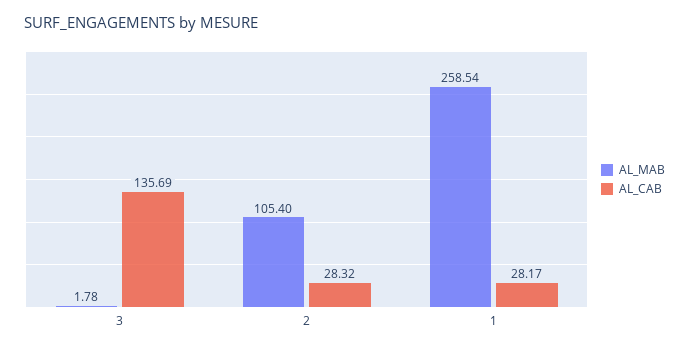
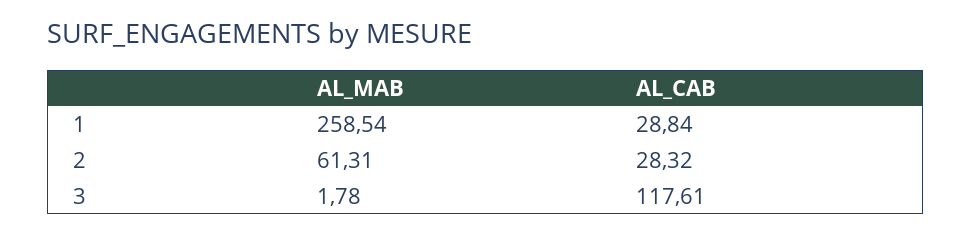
AL_CAB, 3: 135.69 -> 117.61
AL_MAB, 2: 105.4 -> 61.31
AL_CAB, 1: 28.17 -> 28.84

